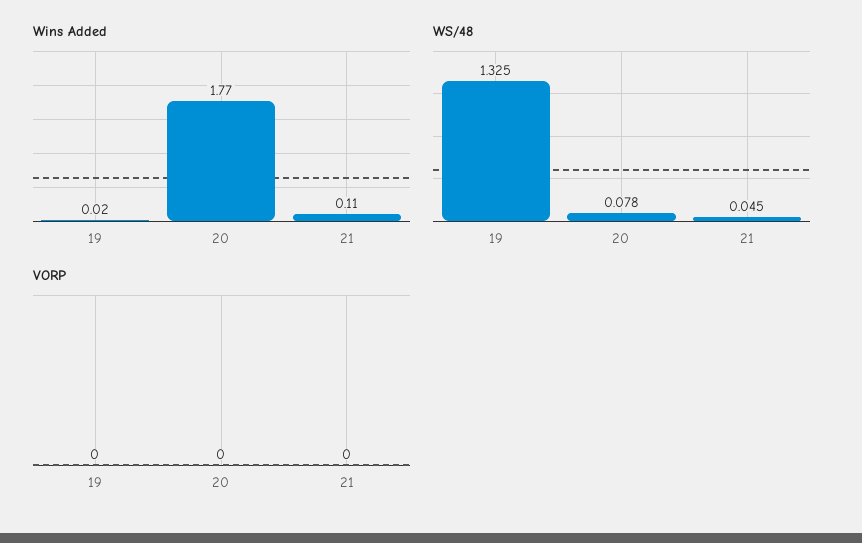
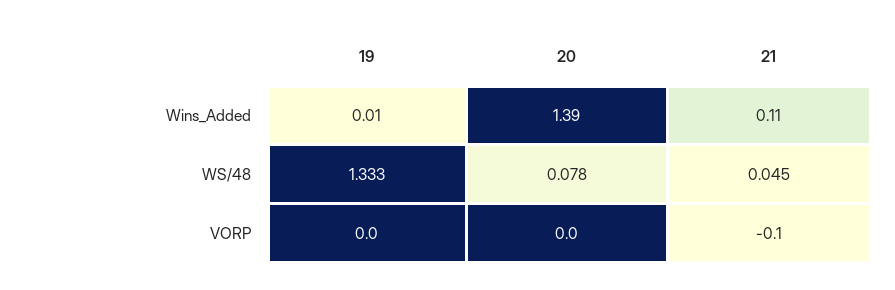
Wins Added, 19: 0.02 -> 0.01
Wins Added, 20: 1.77 -> 1.39
WS/48, 19: 1.325 -> 1.333
VORP, 21: 0 -> -0.1

